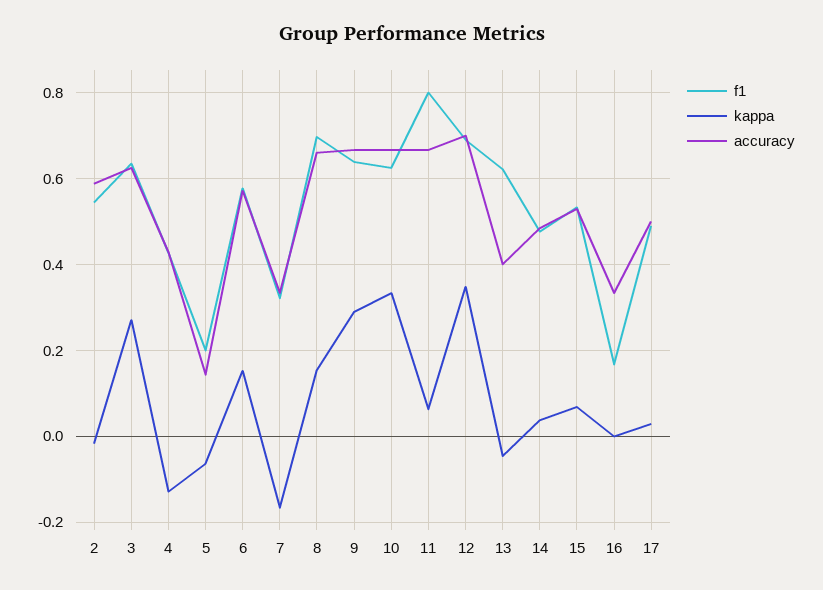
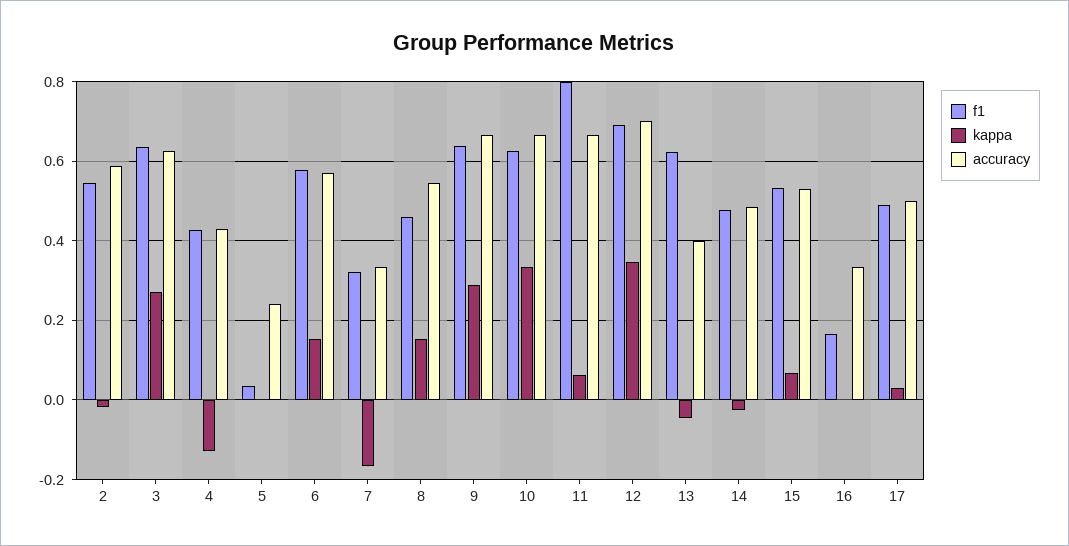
f1, 5: 0.2 -> 0.04
kappa, 5: -0.06 -> 0
accuracy, 5: 0.14 -> 0.24
f1, 8: 0.7 -> 0.46
accuracy, 8: 0.66 -> 0.54
kappa, 14: 0.04 -> -0.02

